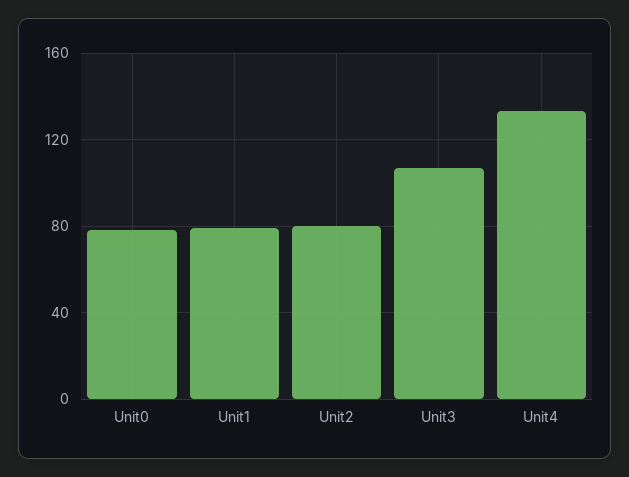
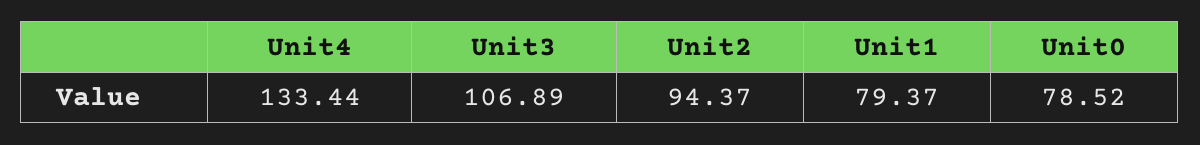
Unit2: 80 -> 94.37

